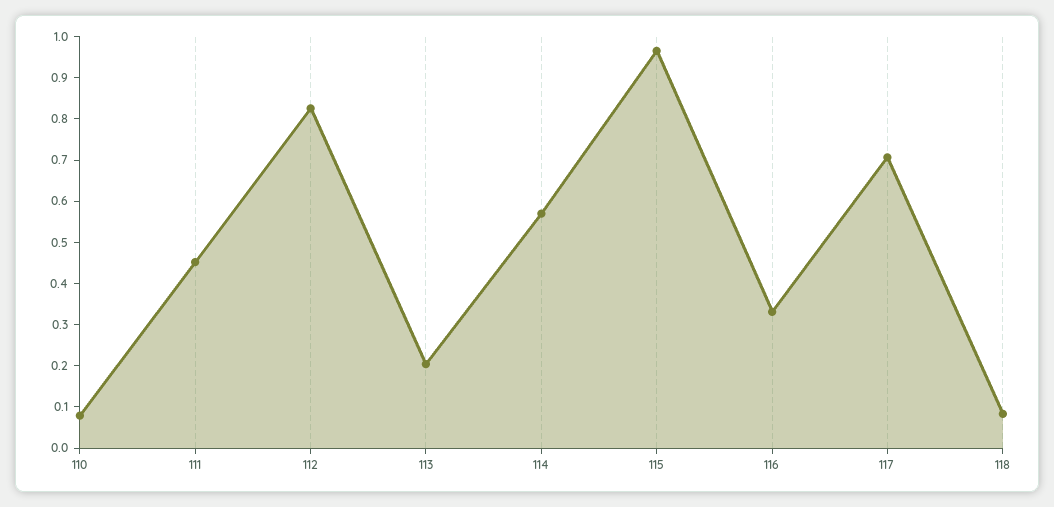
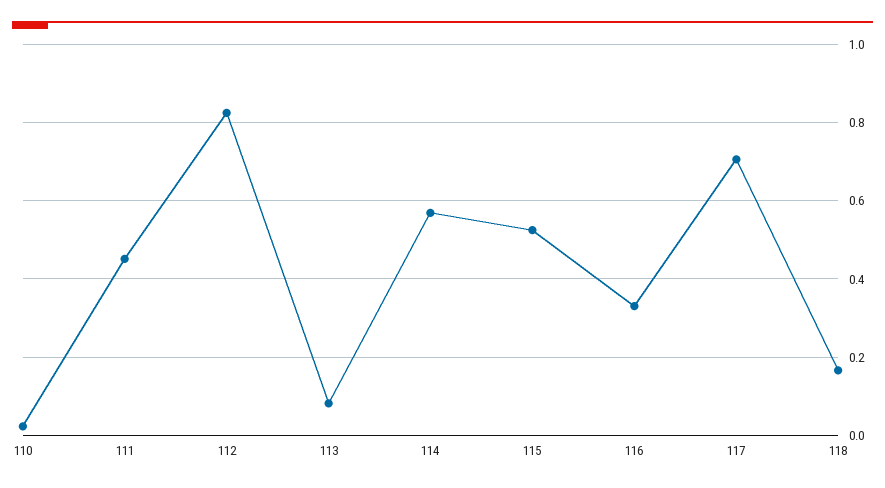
110: 0.08 -> 0.02
113: 0.2 -> 0.08
115: 0.96 -> 0.52
118: 0.08 -> 0.16

